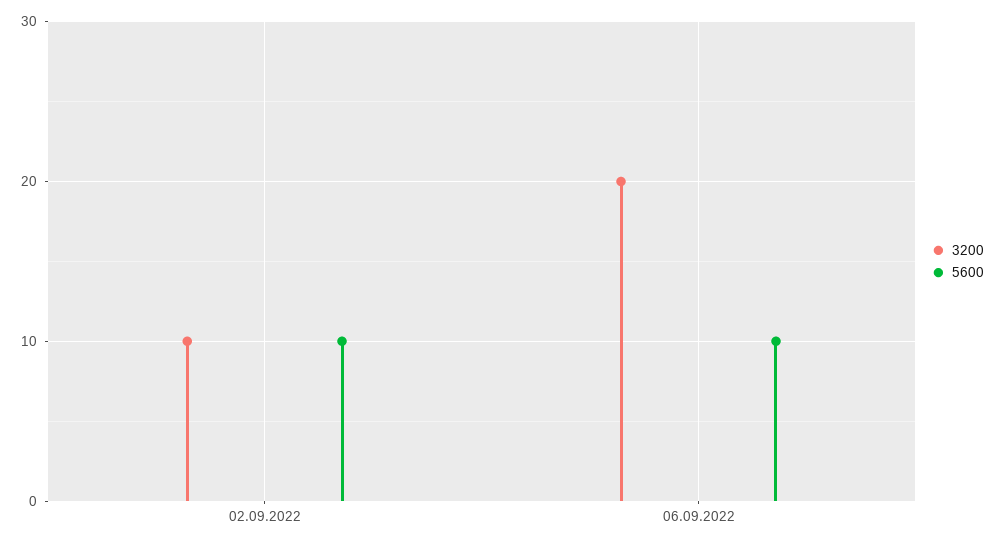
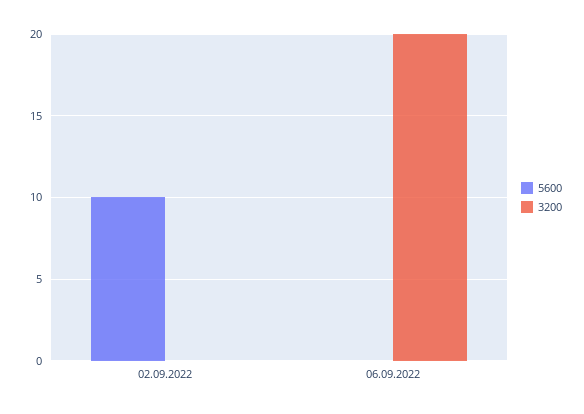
3200, 02.09.2022: 10 -> 0
5600, 06.09.2022: 10 -> 0

